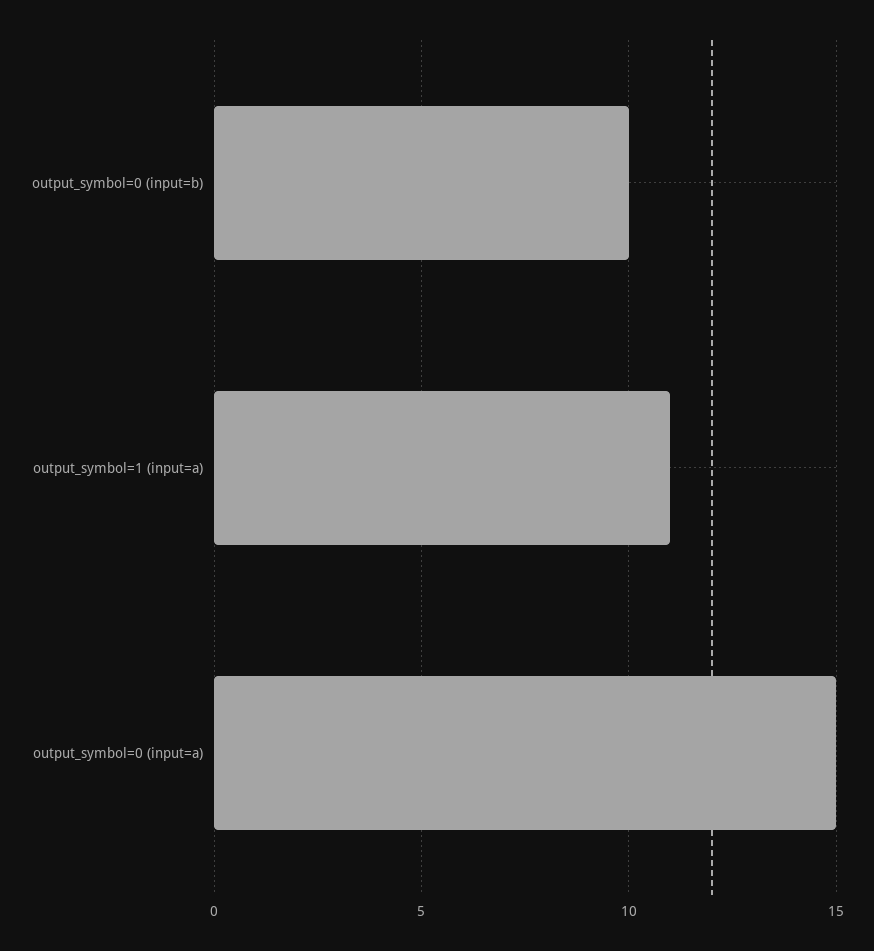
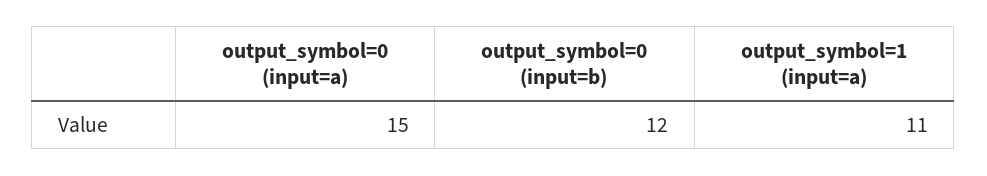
output_symbol=0 (input=b): 10 -> 12

